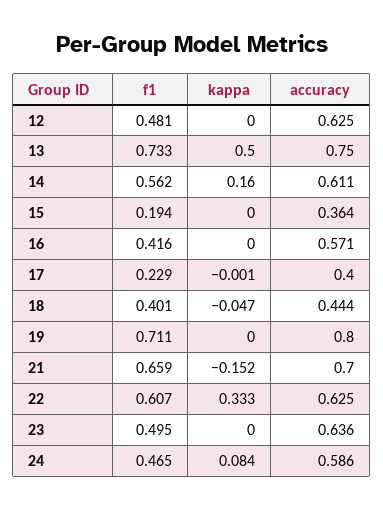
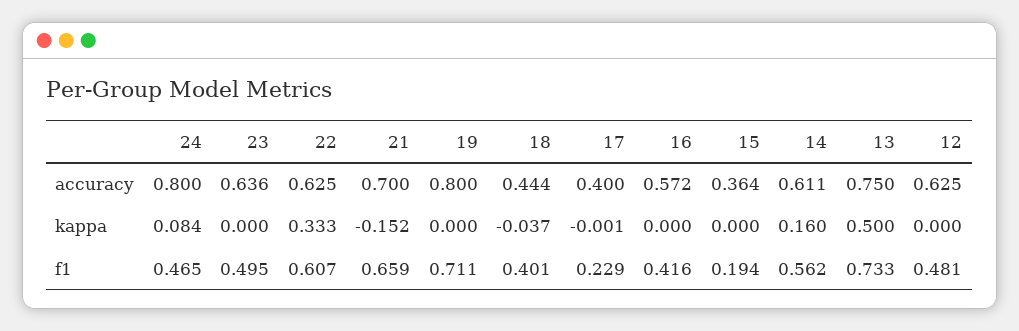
accuracy, 16: 0.571 -> 0.572
kappa, 18: -0.047 -> -0.037
accuracy, 24: 0.586 -> 0.8

